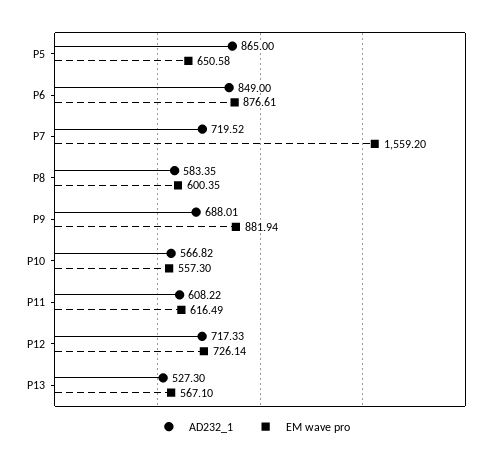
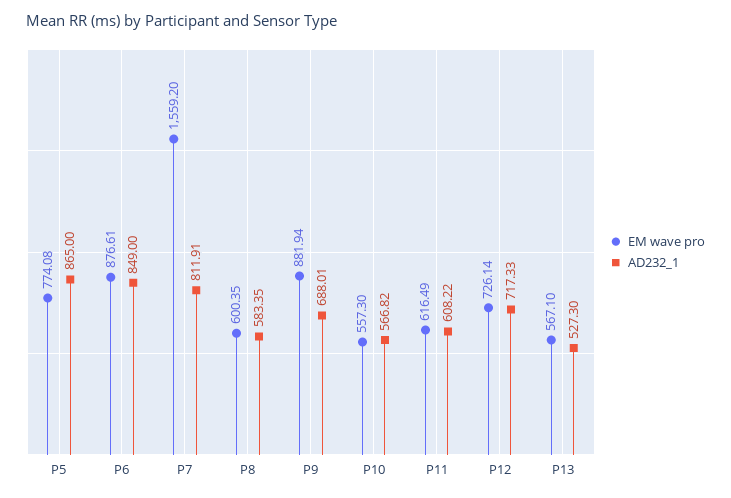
EM wave pro, P5: 650.58 -> 774.08
AD232_1, P7: 719.52 -> 811.91

